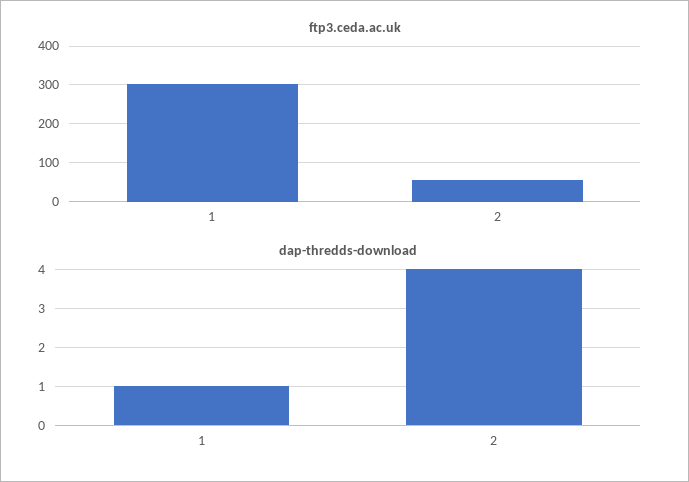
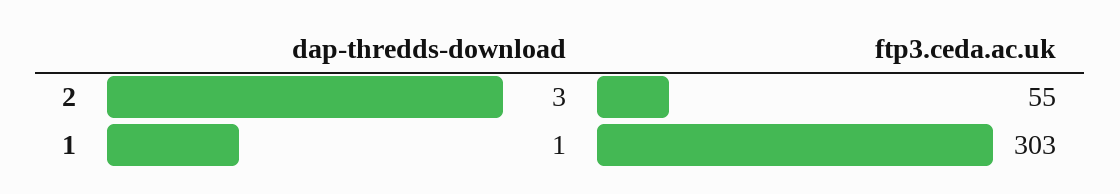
dap-thredds-download, 2: 4 -> 3

